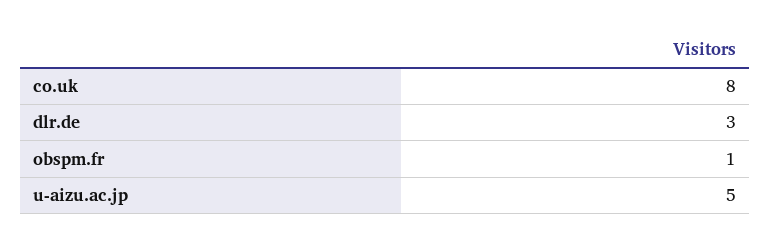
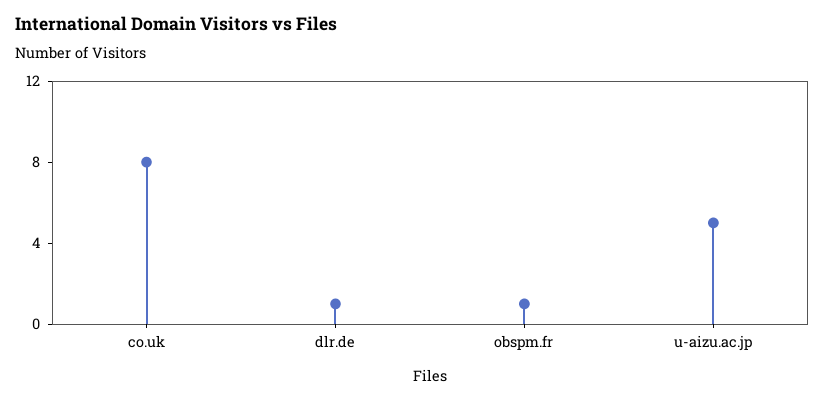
dlr.de: 3 -> 1

